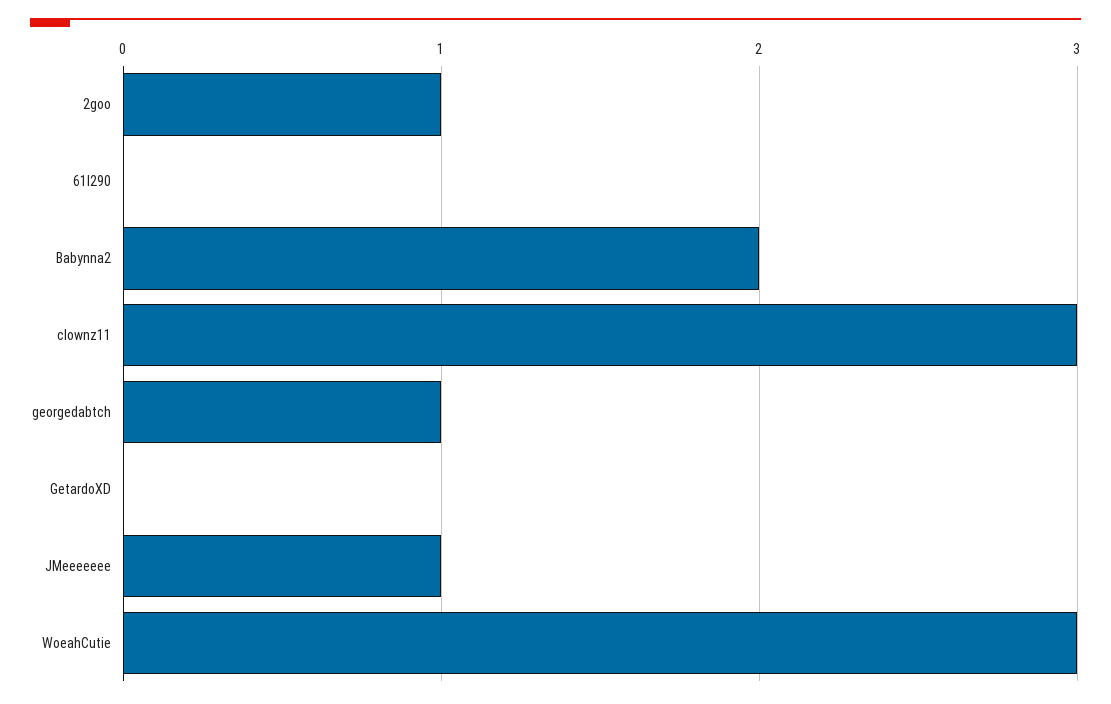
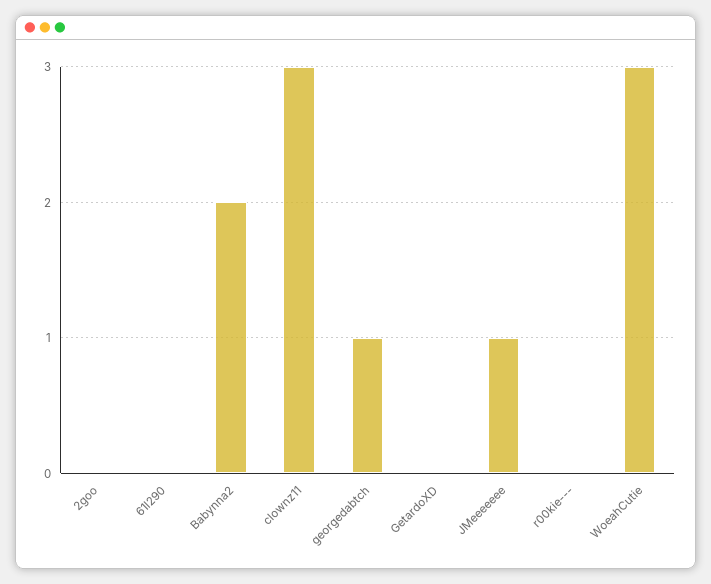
2goo: 1 -> 0
r00kie---: none -> 0

